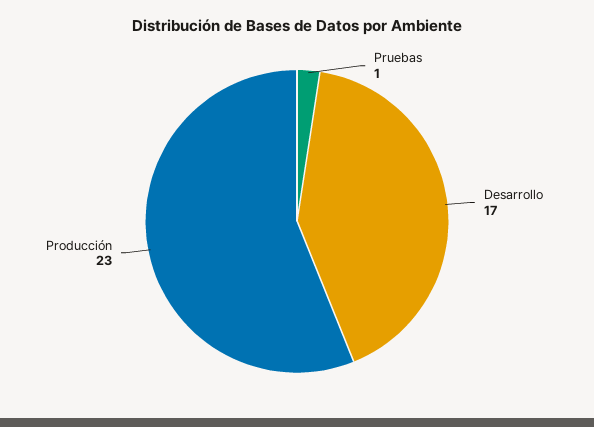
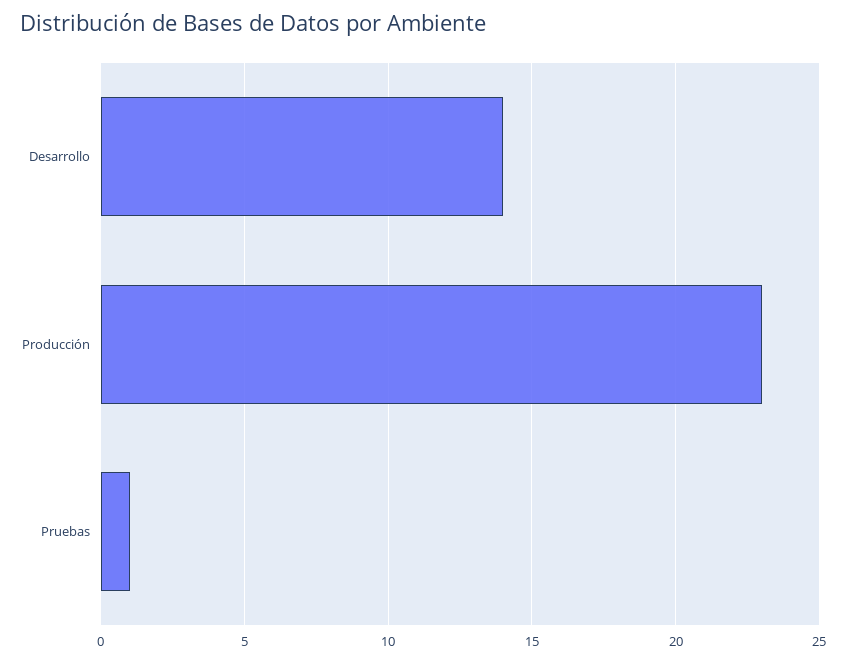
Desarrollo: 17 -> 14

